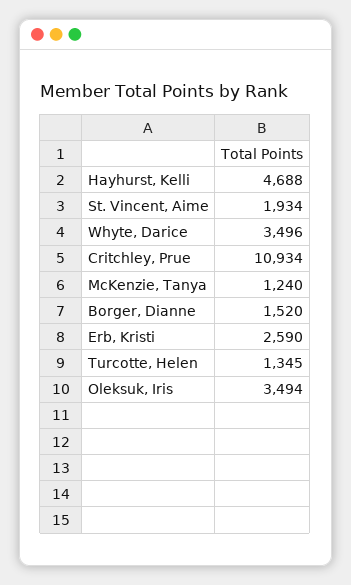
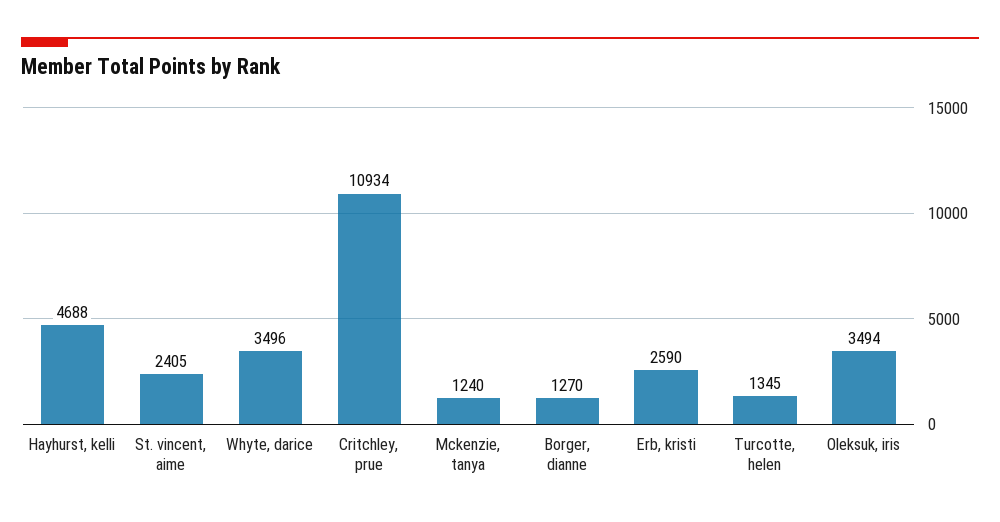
St. Vincent, Aime: 1934 -> 2405
Borger, Dianne: 1520 -> 1270

